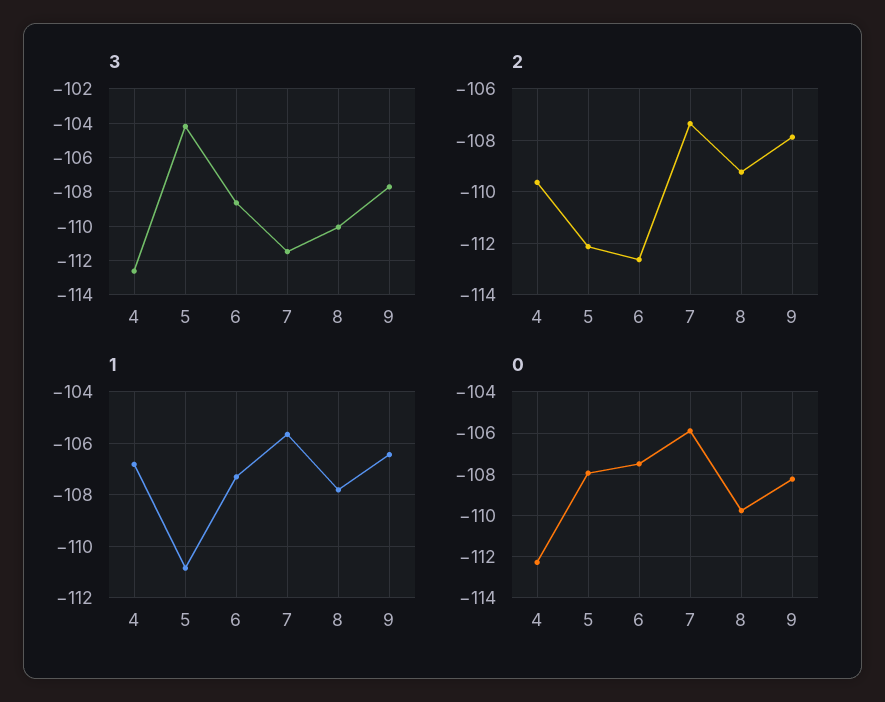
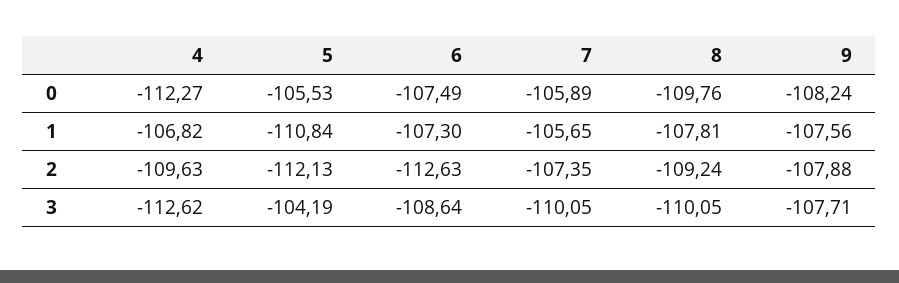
3, 7: -111.5 -> -110.05
1, 9: -106.5 -> -107.56
0, 5: -108 -> -105.53

